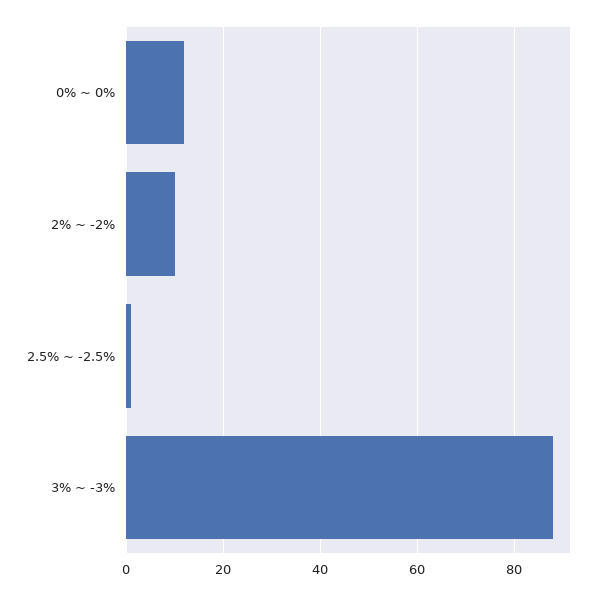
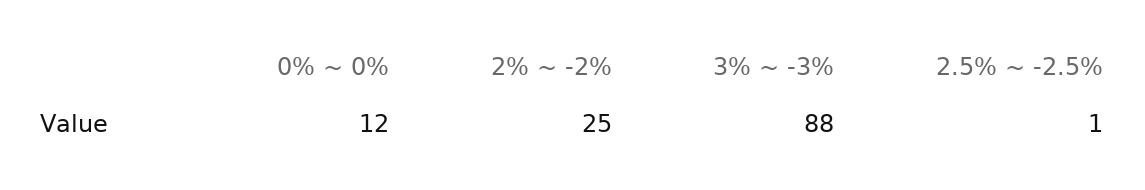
2% ~ -2%: 10 -> 25

